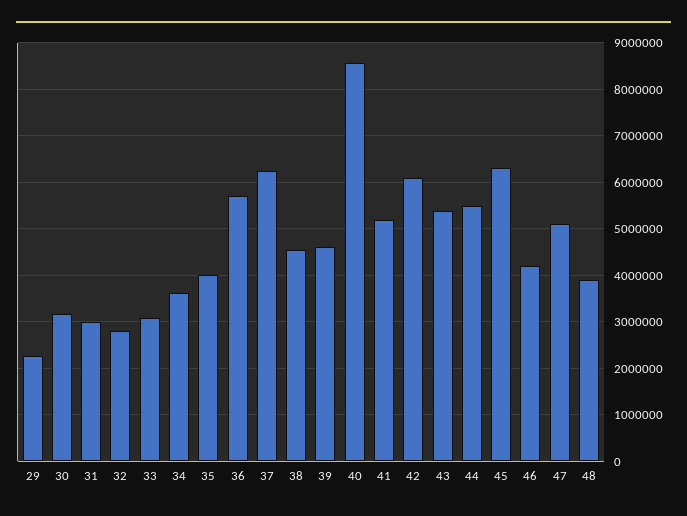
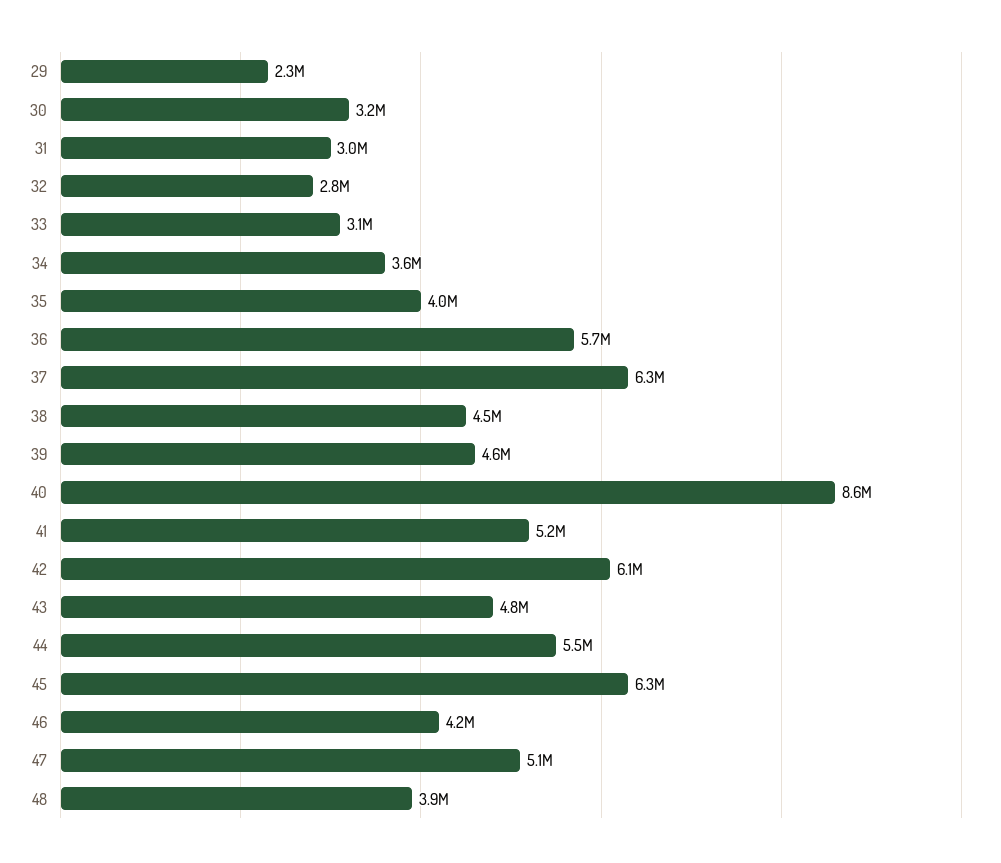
43: 5400000 -> 4800000

